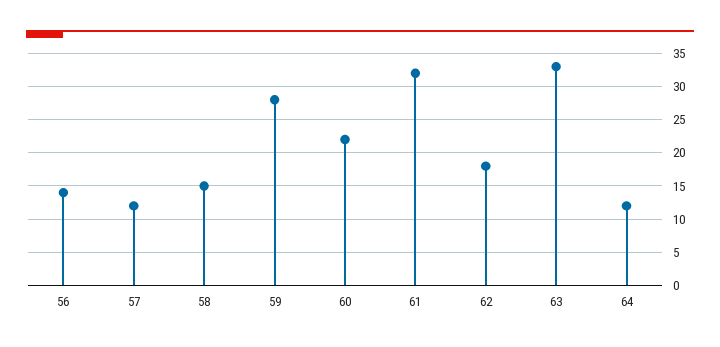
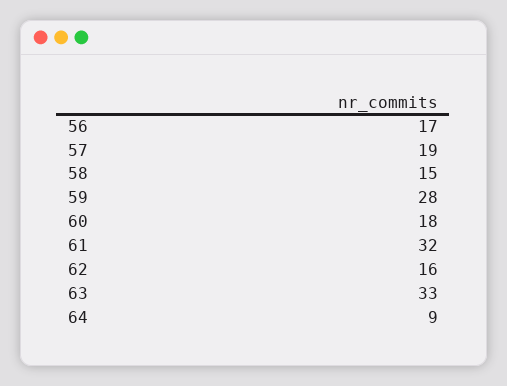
56: 14 -> 17
57: 12 -> 19
60: 22 -> 18
62: 18 -> 16
64: 12 -> 9

